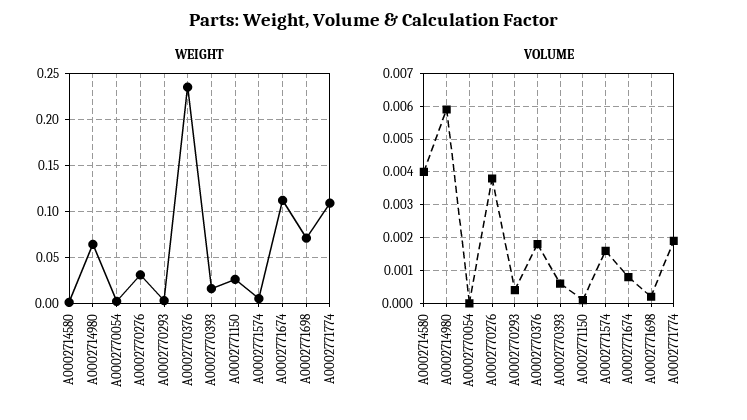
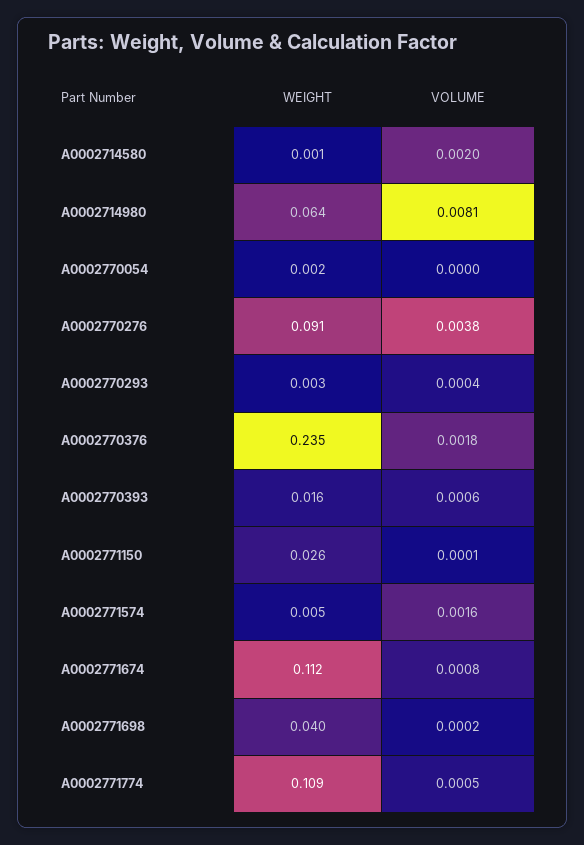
WEIGHT, A0002770276: 0.03 -> 0.091
WEIGHT, A0002771698: 0.07 -> 0.04
VOLUME, A0002714580: 0.004 -> 0.002
VOLUME, A0002714980: 0.006 -> 0.0081
VOLUME, A0002771774: 0.002 -> 0.0005

